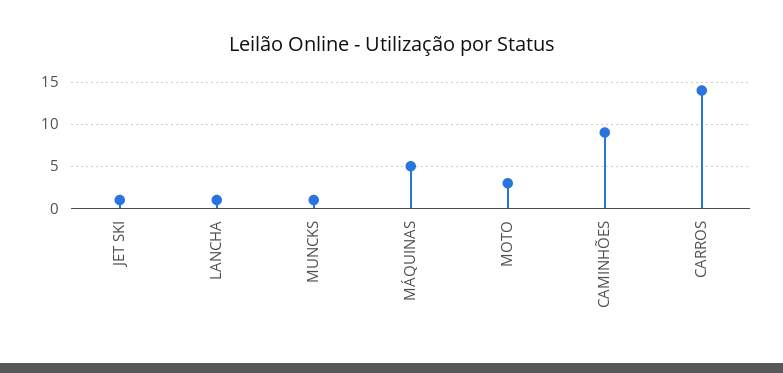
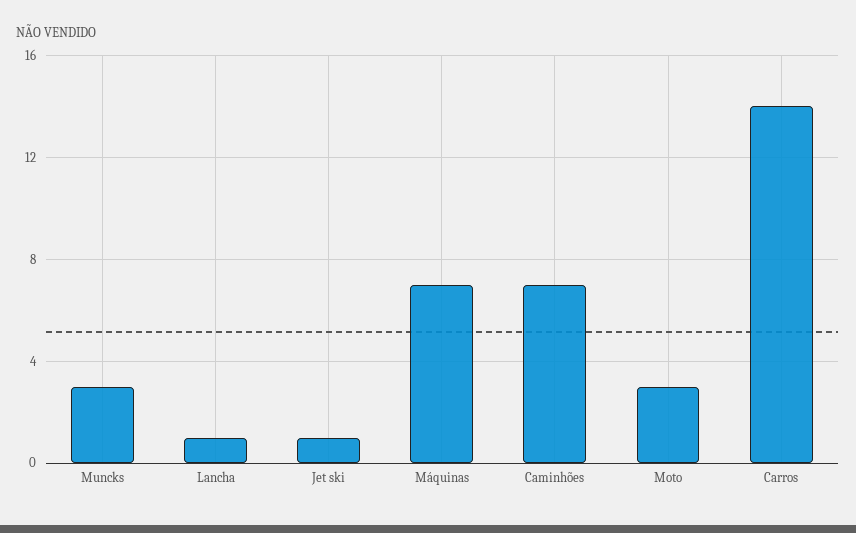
MUNCKS: 1 -> 3
MÁQUINAS: 5 -> 7
CAMINHÕES: 9 -> 7

